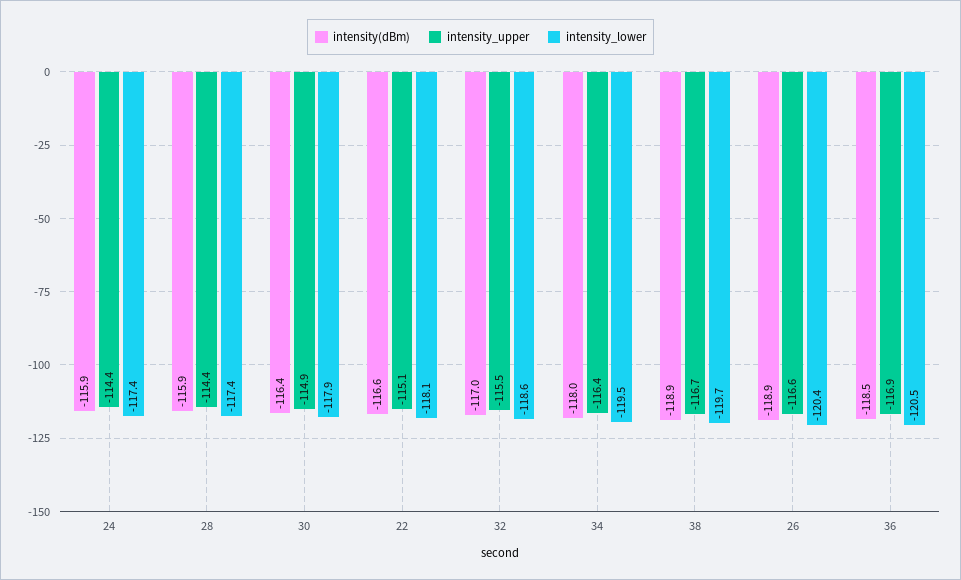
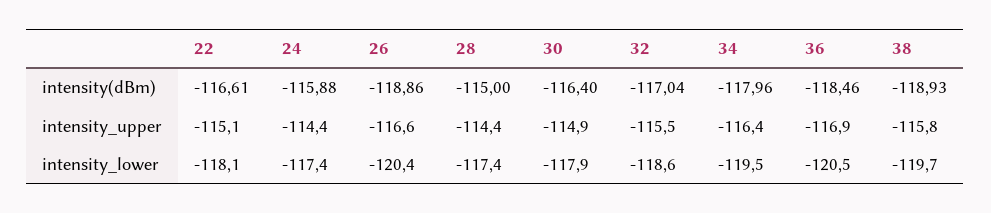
intensity(dBm), 28: -115.9 -> -115
intensity_upper, 38: -116.7 -> -115.8

